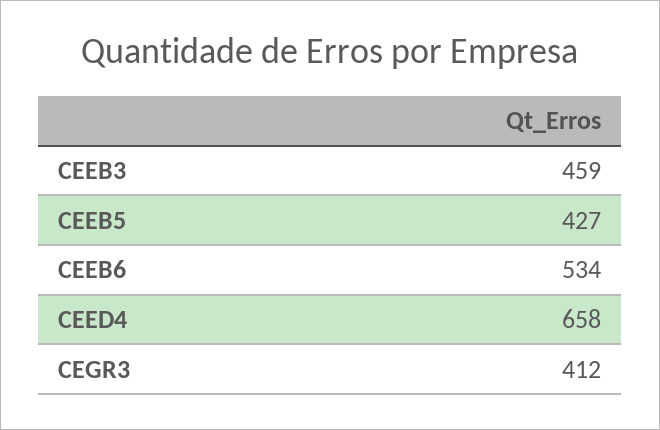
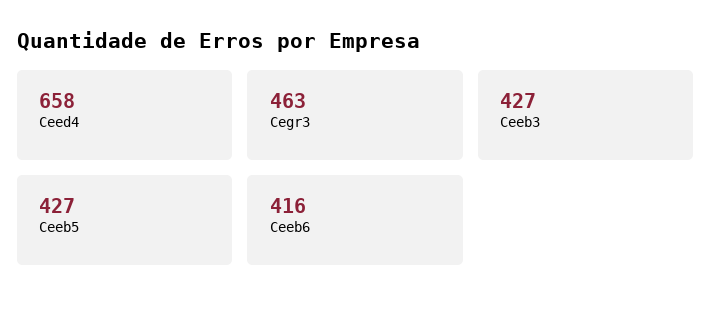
CEEB3: 459 -> 427
CEEB6: 534 -> 416
CEGR3: 412 -> 463

